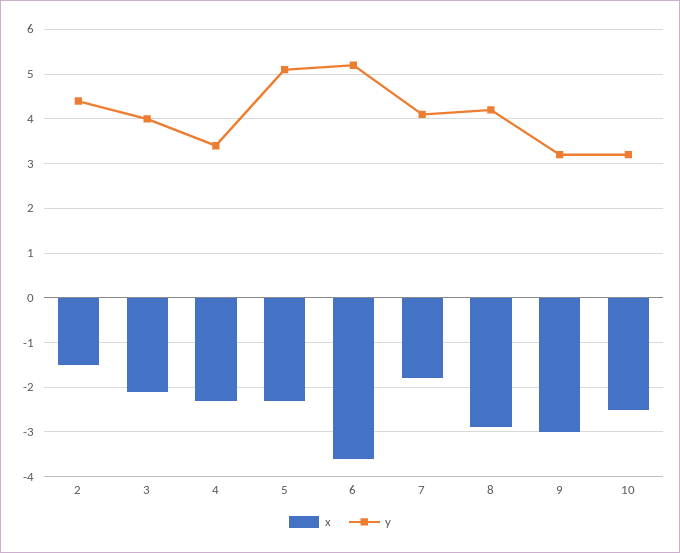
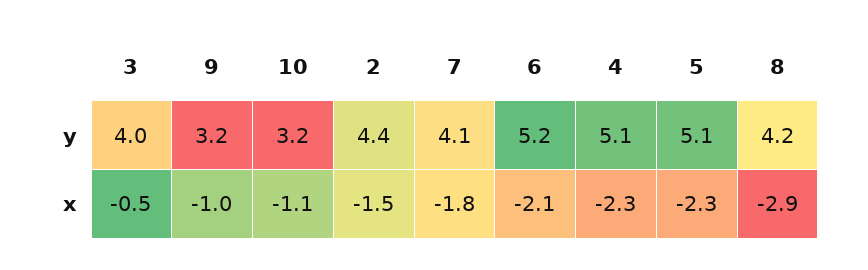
x, 3: -2 -> -0.5
y, 4: 3.5 -> 5.1
x, 6: -3.5 -> -2.1
x, 9: -3 -> -1
x, 10: -2.5 -> -1.1

